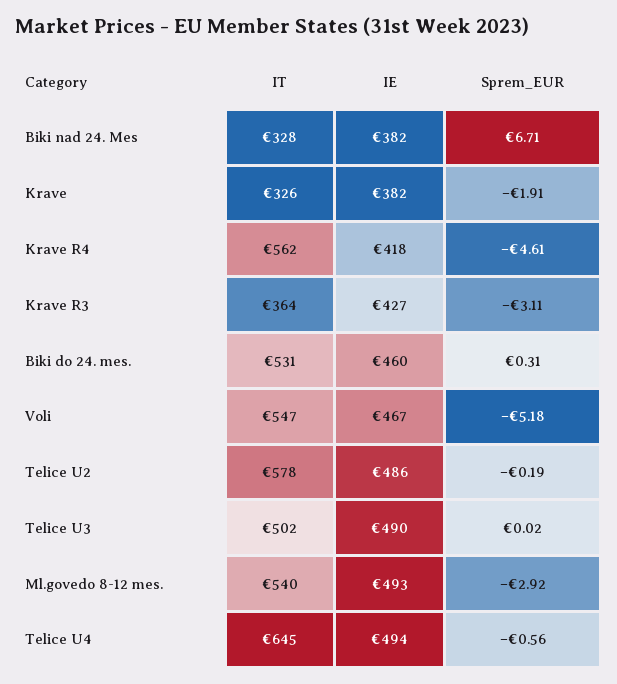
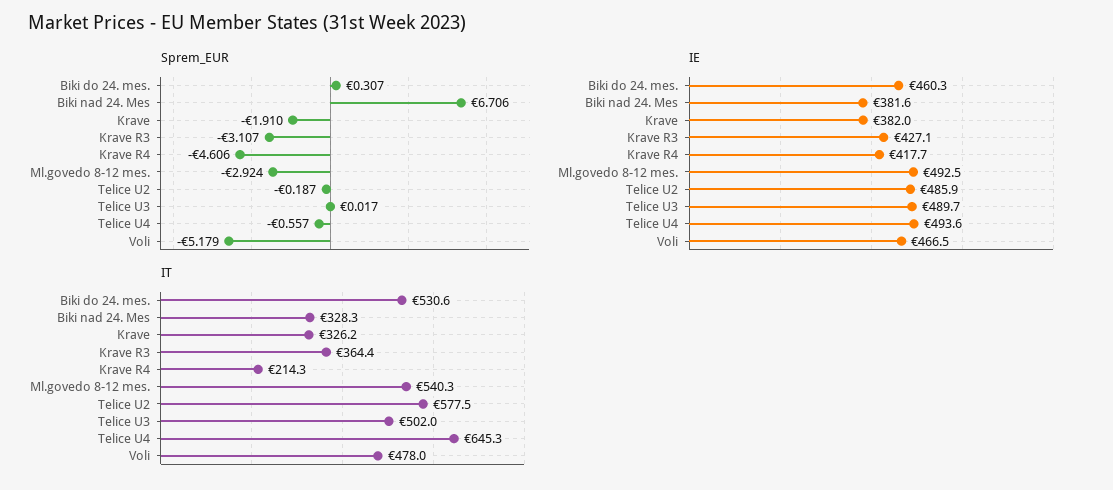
IT, Krave R4: 562 -> 214.3
IT, Voli: 547 -> 478

